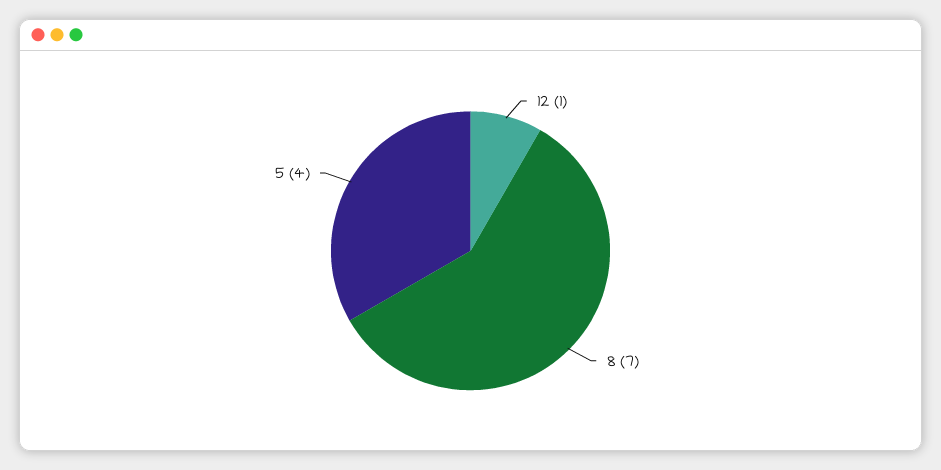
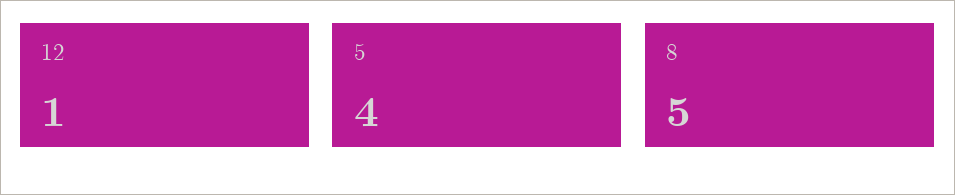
8: 7 -> 5

